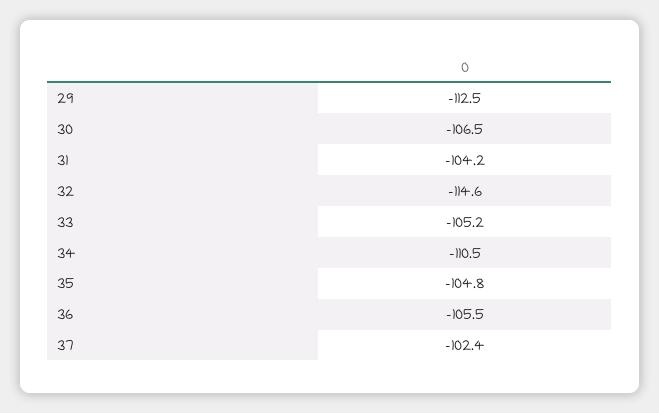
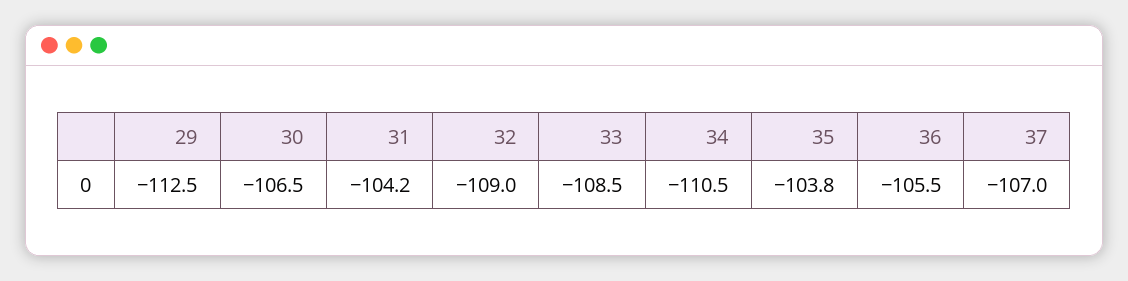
32: -114.6 -> -109
33: -105.2 -> -108.5
35: -104.8 -> -103.8
37: -102.4 -> -107

